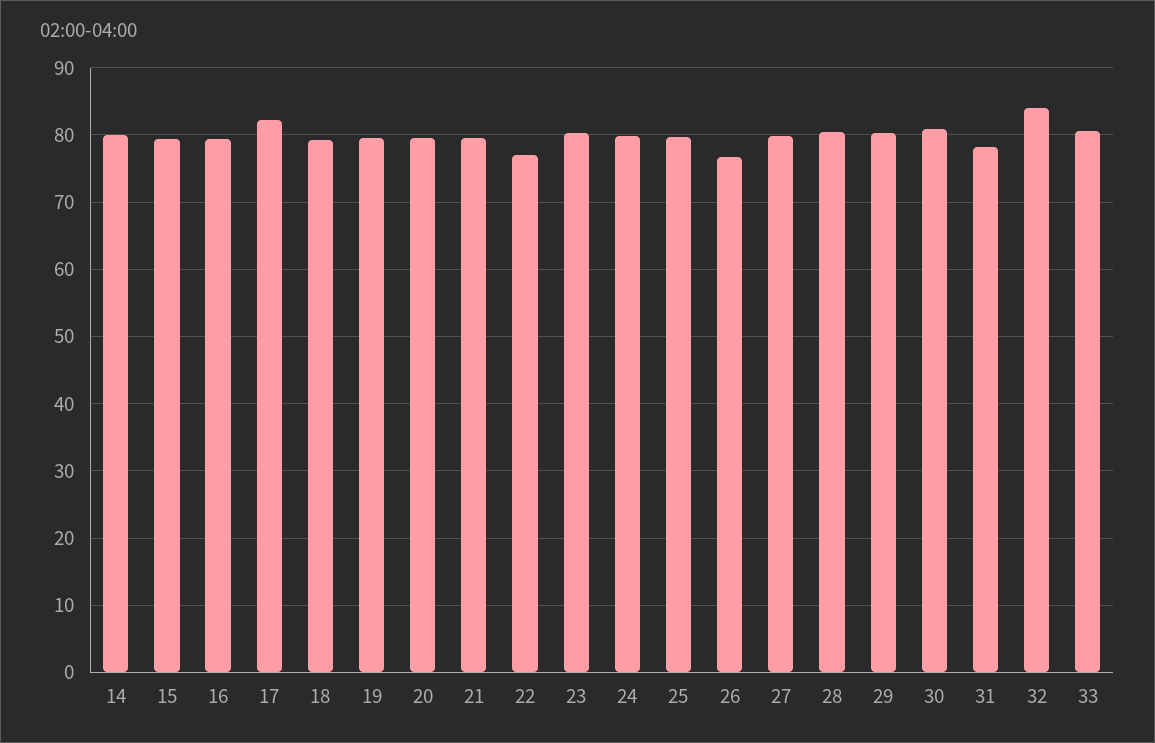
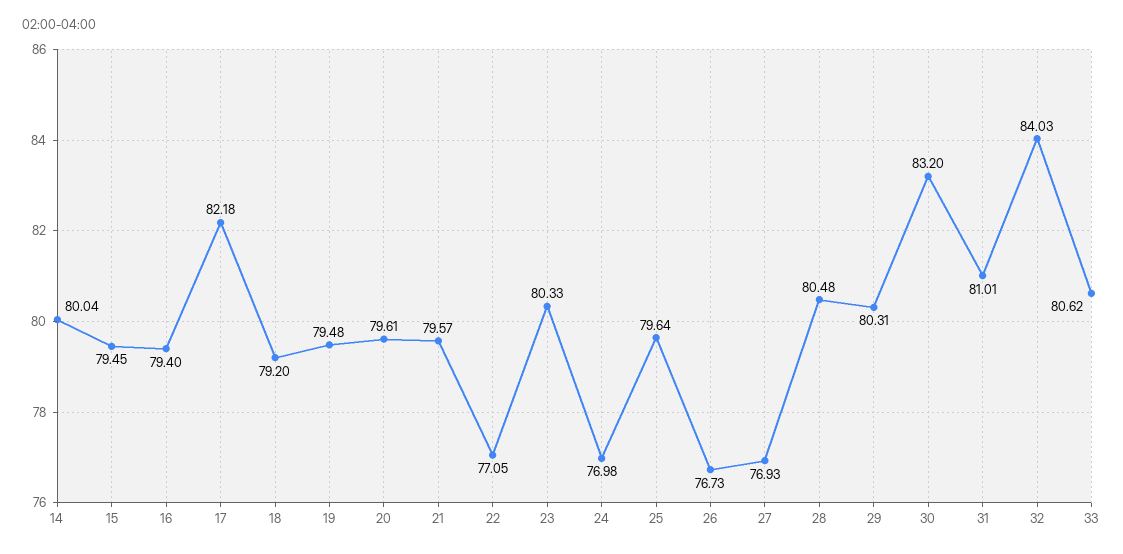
24: 80 -> 76.98
27: 80 -> 76.93
30: 81 -> 83.2
31: 78 -> 81.01

